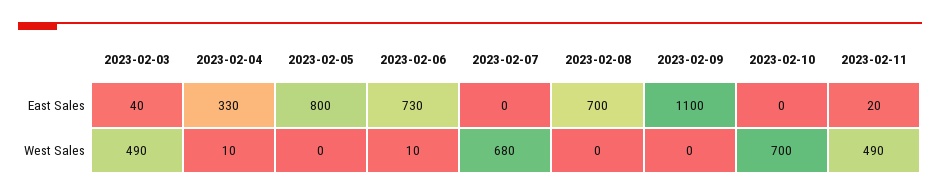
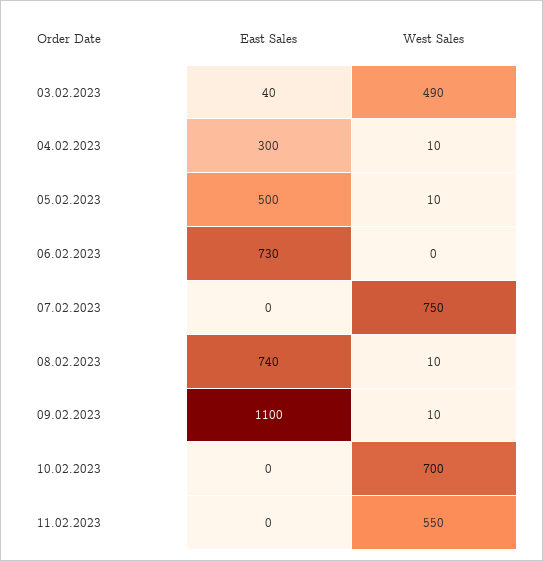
2023-02-04, East Sales: 330 -> 300
2023-02-05, East Sales: 800 -> 500
2023-02-08, East Sales: 700 -> 740
2023-02-11, East Sales: 20 -> 0
2023-02-05, West Sales: 0 -> 10
2023-02-06, West Sales: 10 -> 0
2023-02-07, West Sales: 680 -> 750
2023-02-08, West Sales: 0 -> 10
2023-02-09, West Sales: 0 -> 10
2023-02-11, West Sales: 490 -> 550

